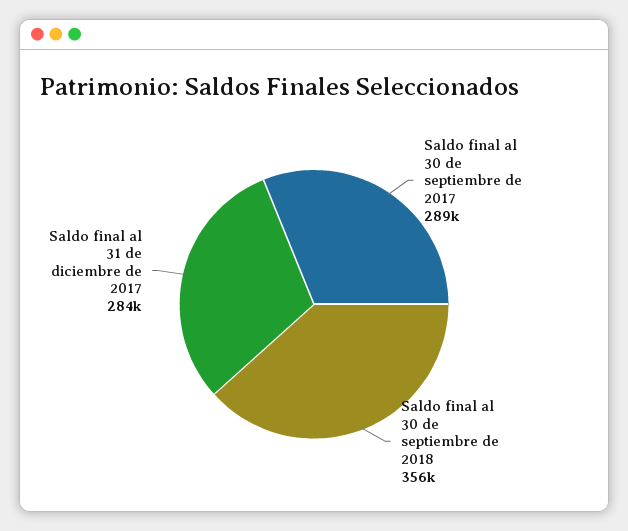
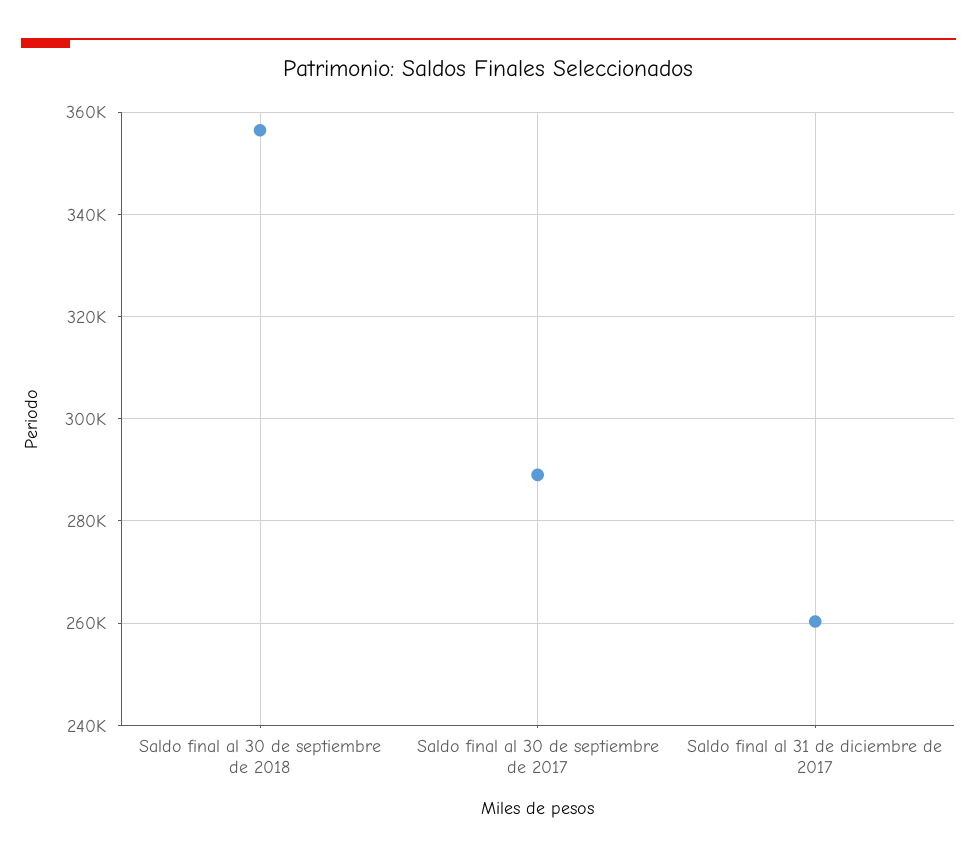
Saldo final al 31 de diciembre de 2017: 284000 -> 260000

